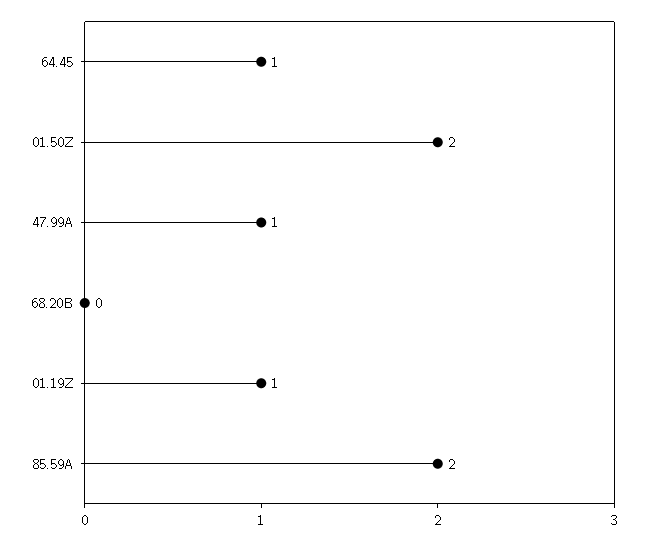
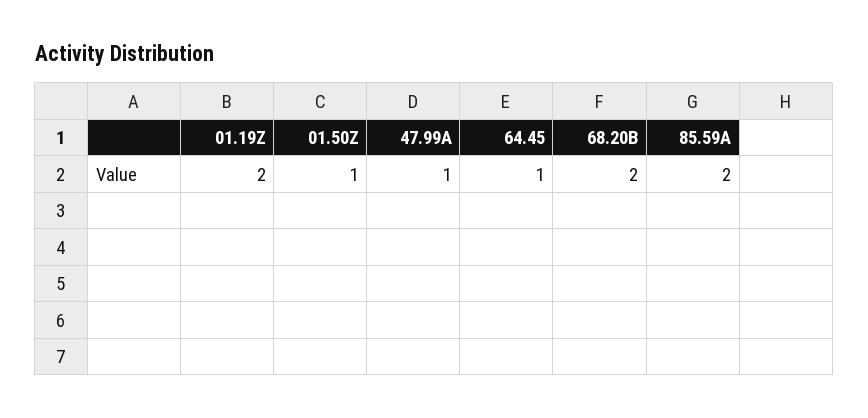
01.50Z: 2 -> 1
68.20B: 0 -> 2
01.19Z: 1 -> 2

